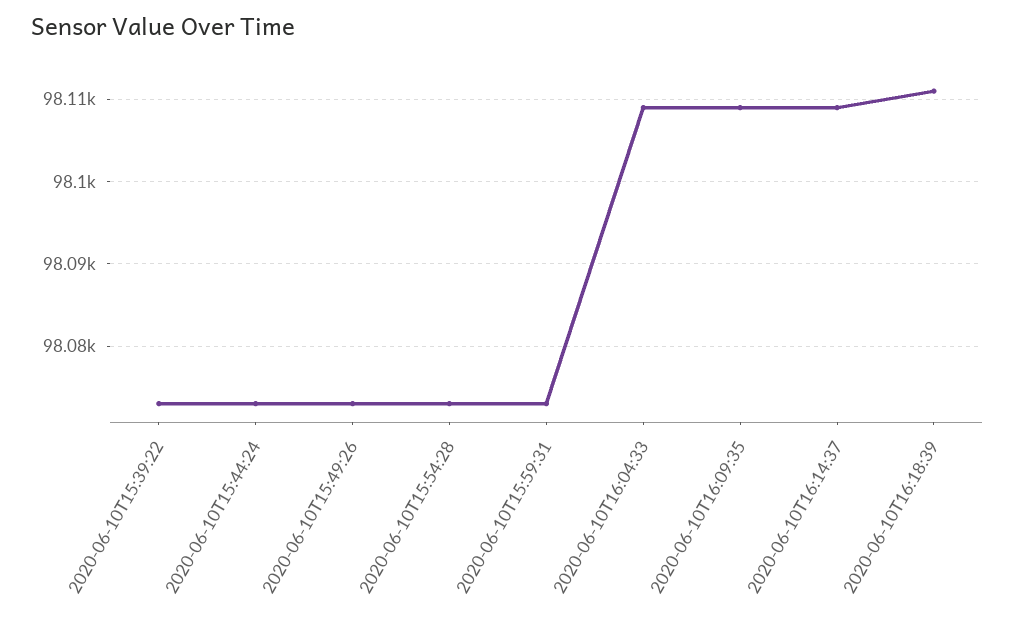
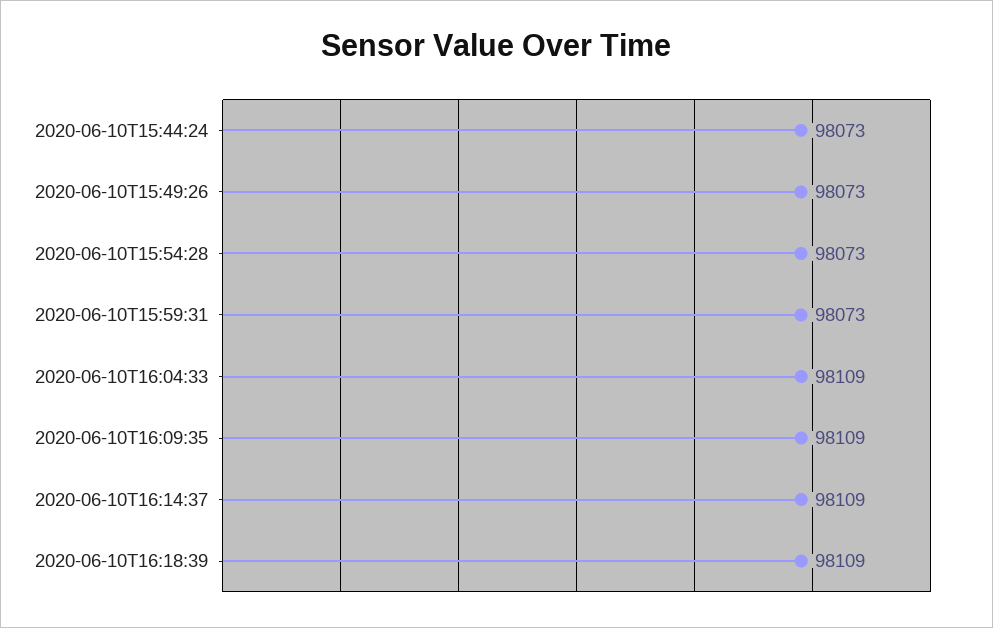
2020-06-10T15:39:22: 98073 -> none
2020-06-10T16:18:39: 98111 -> 98109

